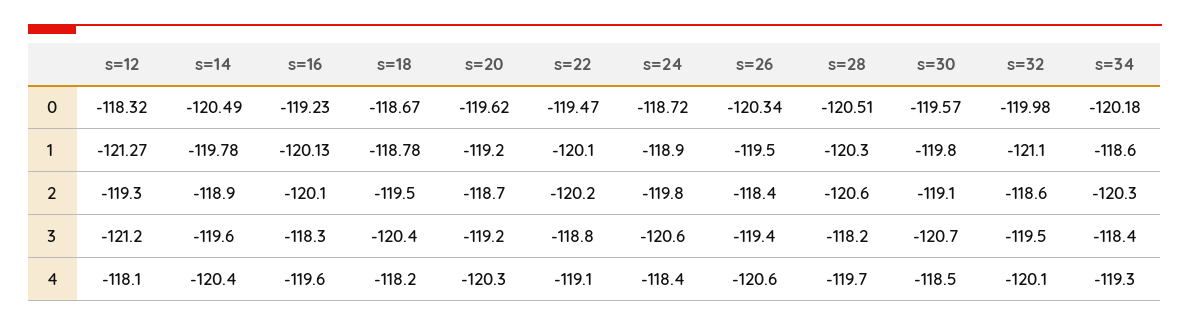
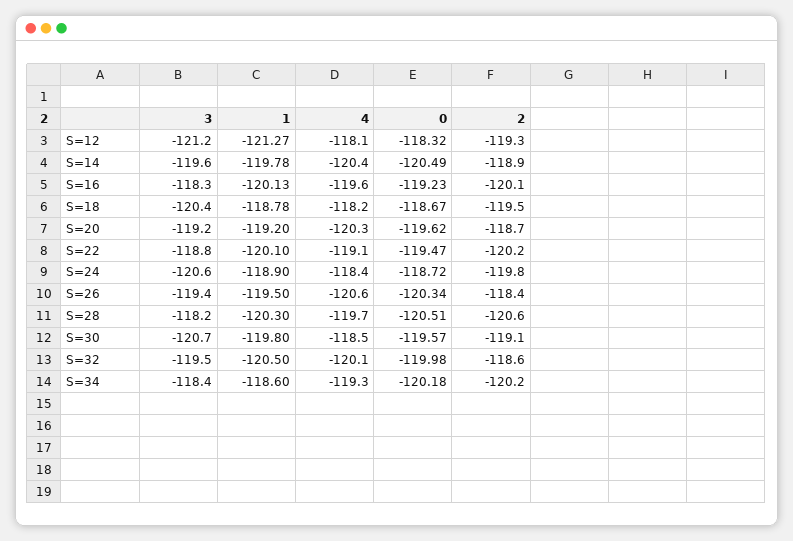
s=32, 1: -121.1 -> -120.5
s=34, 2: -120.3 -> -120.2

